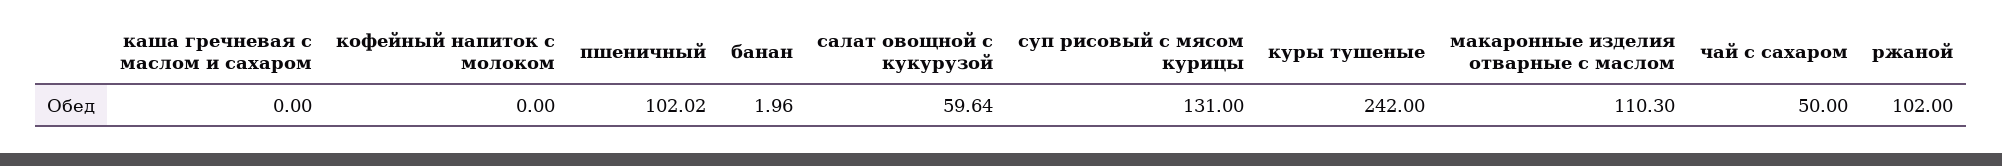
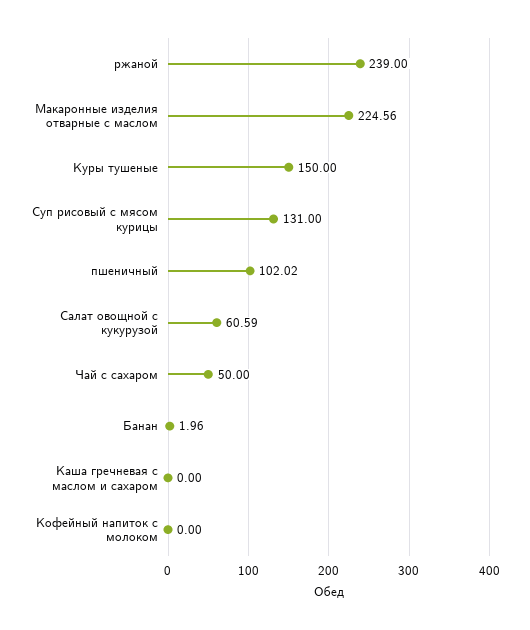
салат овощной с кукурузой: 59.64 -> 60.59
куры тушеные: 242 -> 150
макаронные изделия отварные с маслом: 110.3 -> 224.56
ржаной: 102 -> 239

